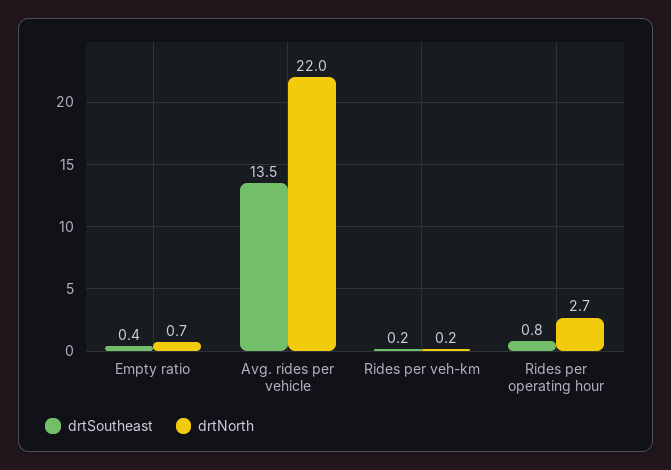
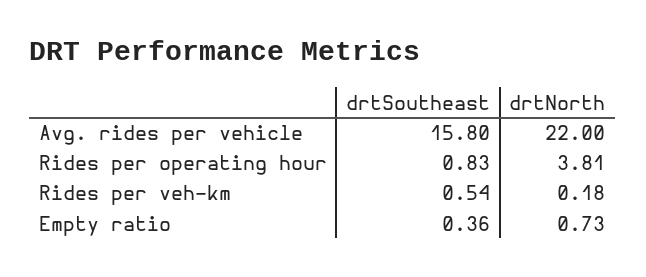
drtSoutheast, Avg. rides per vehicle: 13.5 -> 15.8
drtSoutheast, Rides per veh-km: 0.2 -> 0.54
drtNorth, Rides per operating hour: 2.7 -> 3.81

